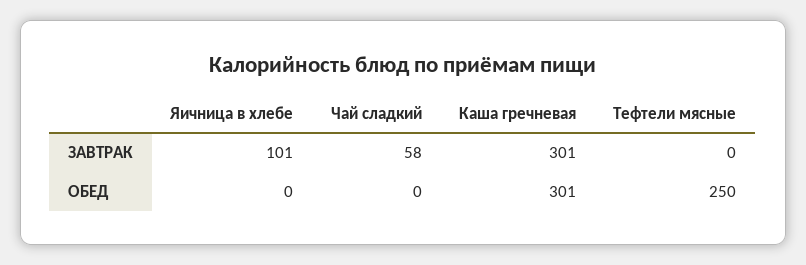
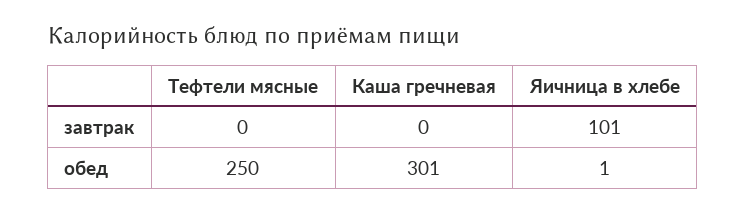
Чай сладкий, ЗАВТРАК: 58 -> none
Каша гречневая, ЗАВТРАК: 301 -> 0
Яичница в хлебе, ОБЕД: 0 -> 1
Чай сладкий, ОБЕД: 0 -> none

